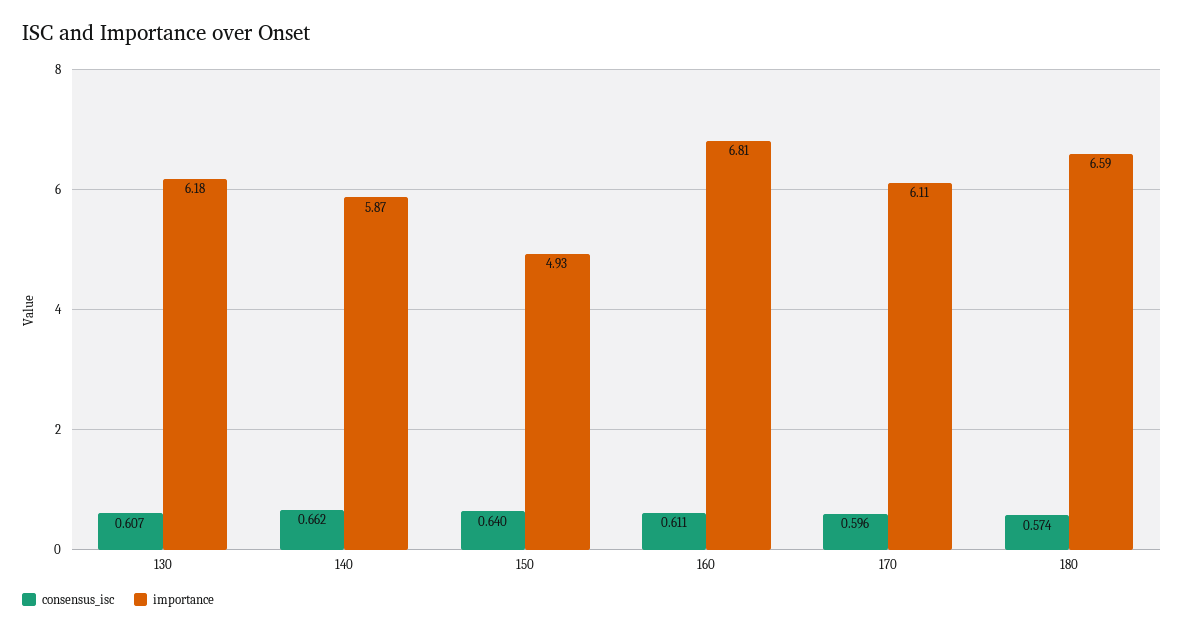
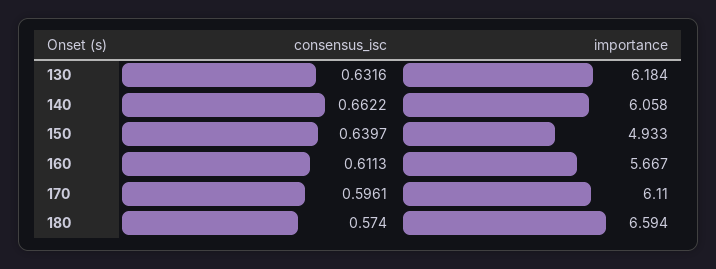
consensus_isc, 130: 0.607 -> 0.6316
importance, 140: 5.87 -> 6.058
importance, 160: 6.81 -> 5.667

